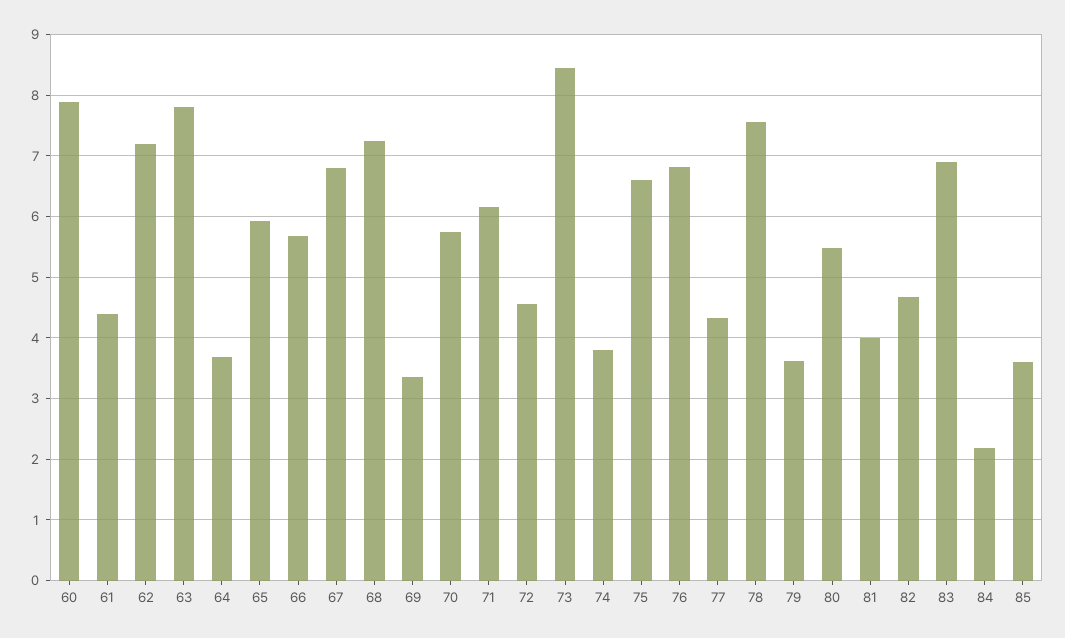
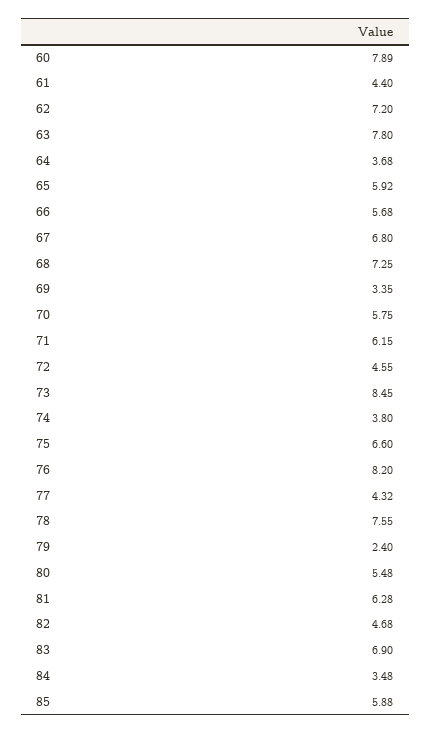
76: 6.8 -> 8.2
79: 3.6 -> 2.4
81: 4 -> 6.28
84: 2.2 -> 3.48
85: 3.6 -> 5.88

